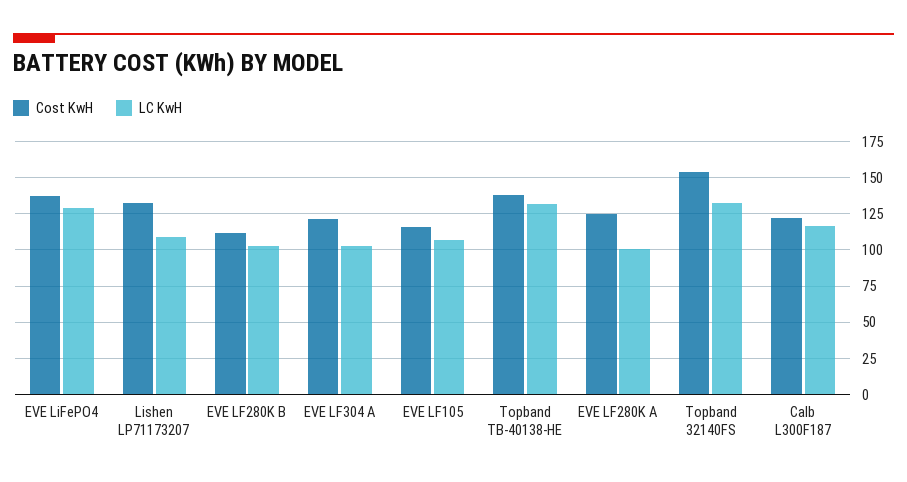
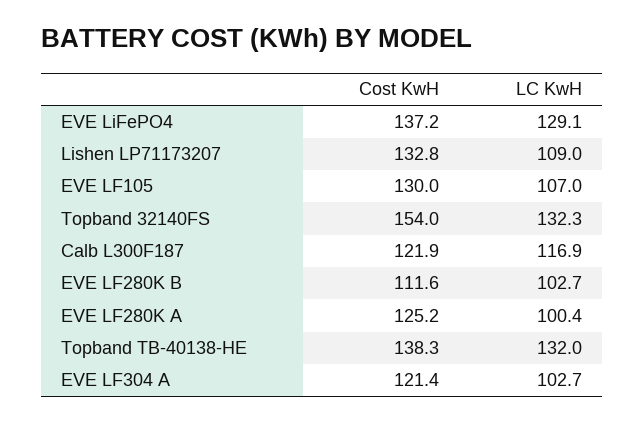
Cost KwH, EVE LF105: 115 -> 130

